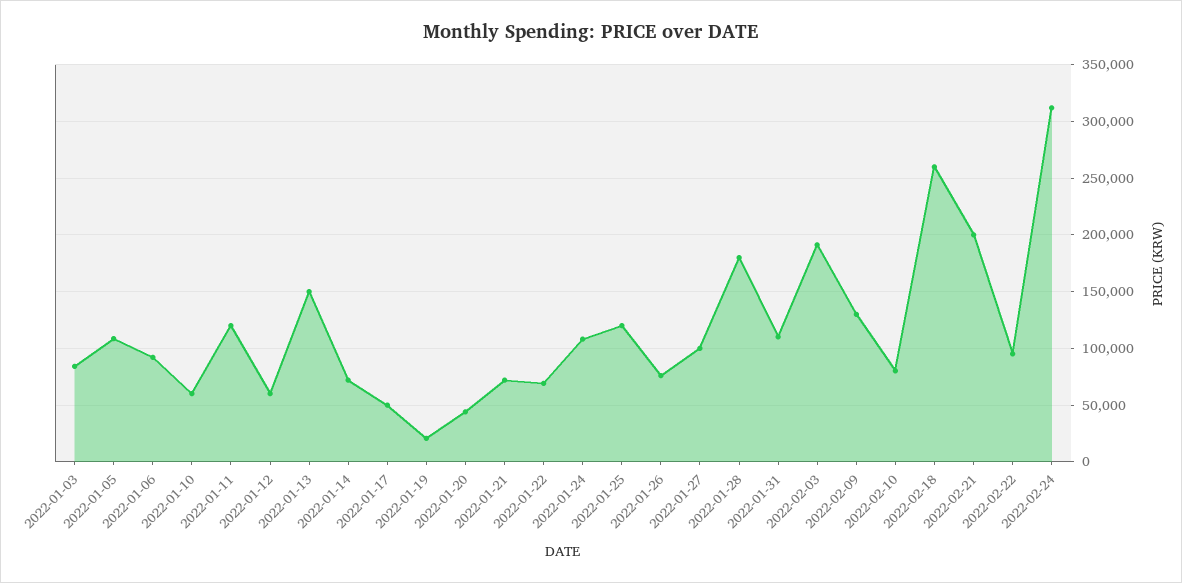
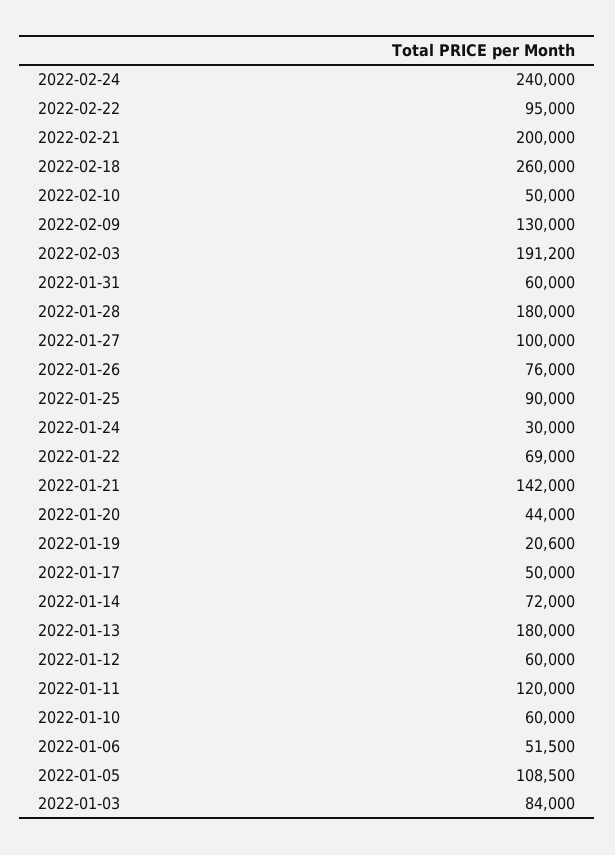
2022-01-06: 90000 -> 51500
2022-01-13: 150000 -> 180000
2022-01-21: 70000 -> 142000
2022-01-24: 110000 -> 30000
2022-01-25: 120000 -> 90000
2022-01-31: 110000 -> 60000
2022-02-10: 80000 -> 50000
2022-02-24: 310000 -> 240000

